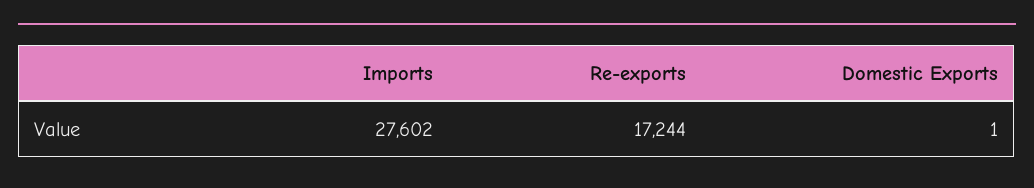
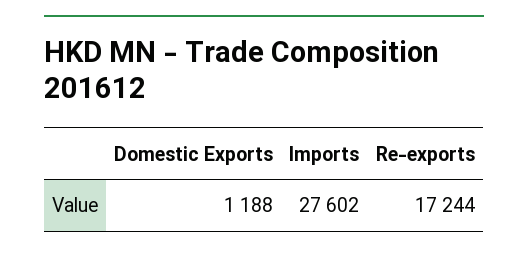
Domestic Exports: 1 -> 1188

